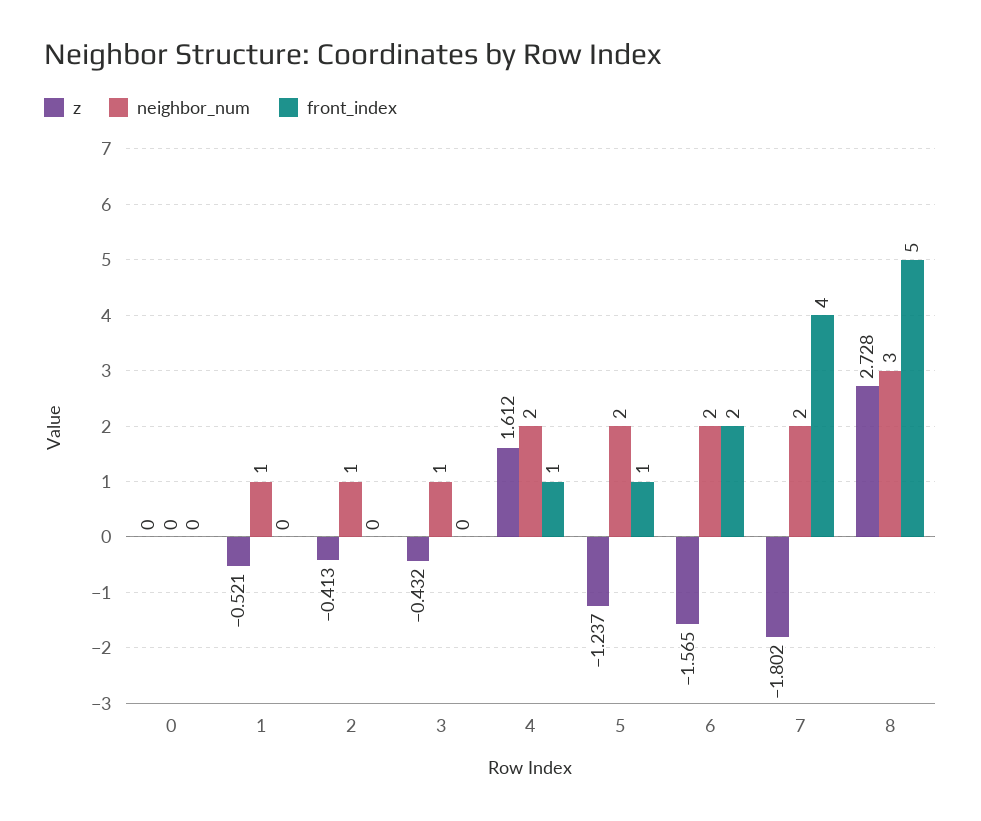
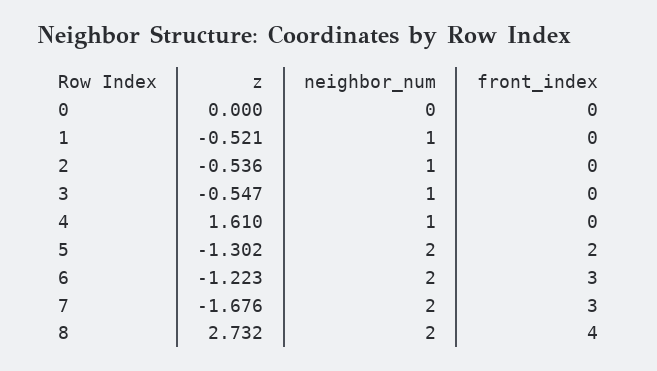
z, 2: -0.413 -> -0.536
z, 3: -0.432 -> -0.547
z, 4: 1.612 -> 1.61
neighbor_num, 4: 2 -> 1
front_index, 4: 1 -> 0
z, 5: -1.237 -> -1.302
front_index, 5: 1 -> 2
z, 6: -1.565 -> -1.223
front_index, 6: 2 -> 3
z, 7: -1.802 -> -1.676
front_index, 7: 4 -> 3
z, 8: 2.728 -> 2.732
neighbor_num, 8: 3 -> 2
front_index, 8: 5 -> 4

